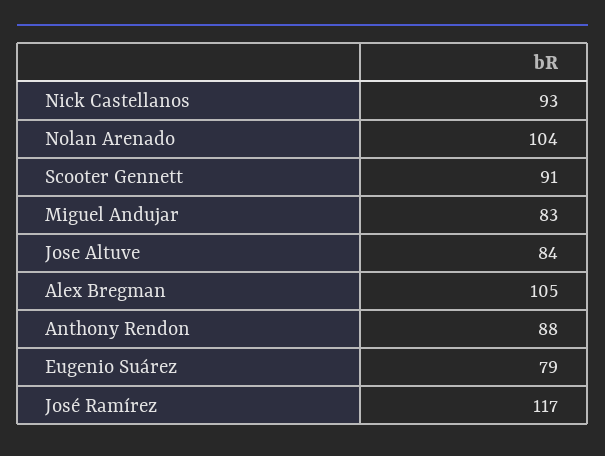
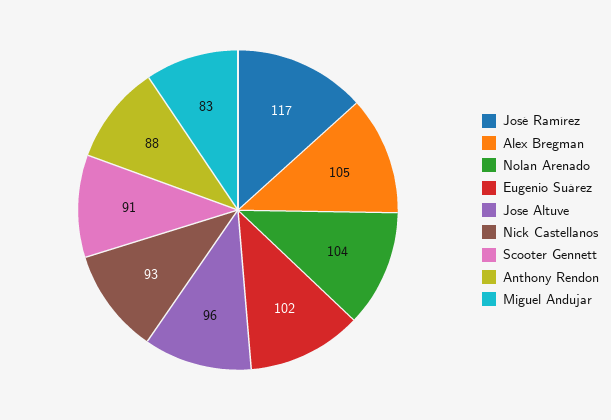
Jose Altuve: 84 -> 96
Eugenio Suárez: 79 -> 102

